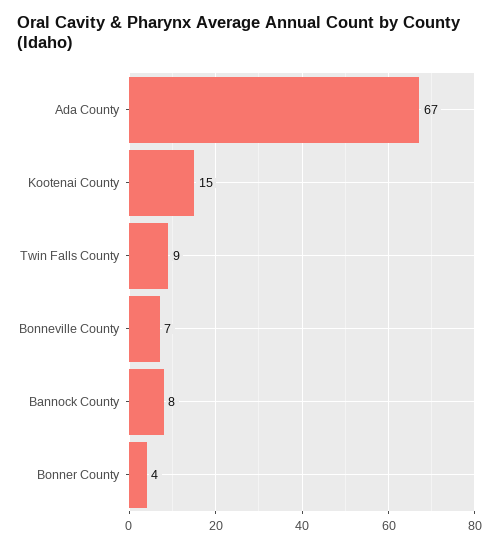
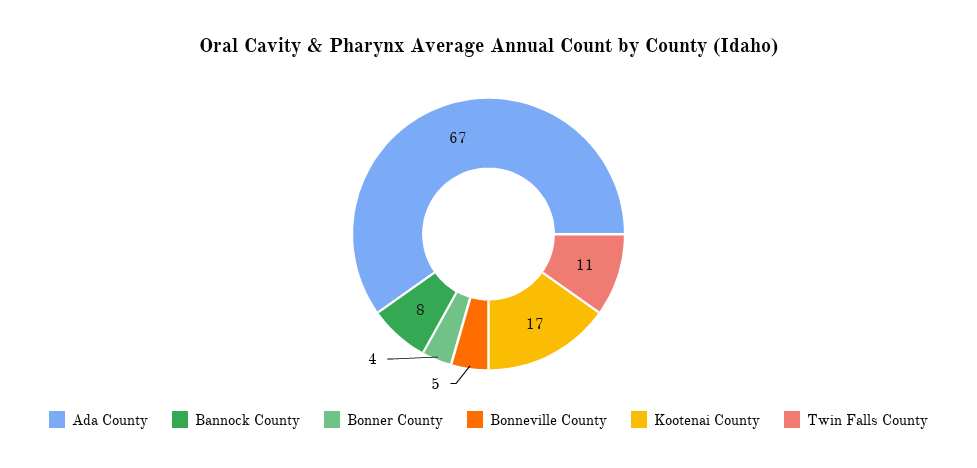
Kootenai County: 15 -> 17
Twin Falls County: 9 -> 11
Bonneville County: 7 -> 5

